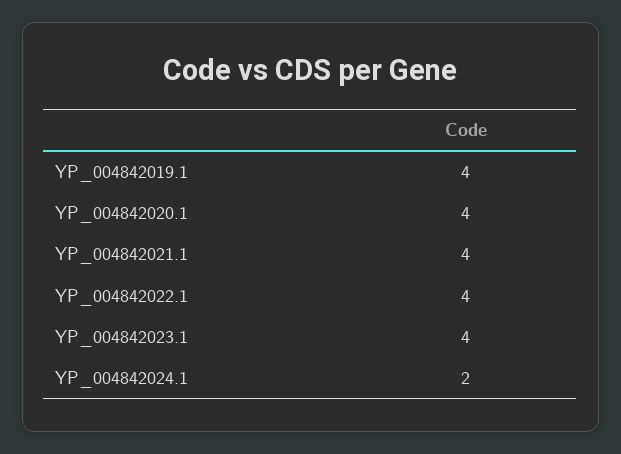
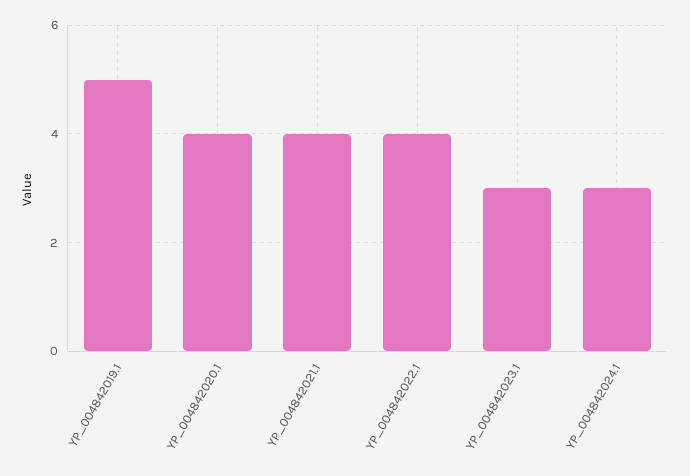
YP_004842019.1: 4 -> 5
YP_004842023.1: 4 -> 3
YP_004842024.1: 2 -> 3

